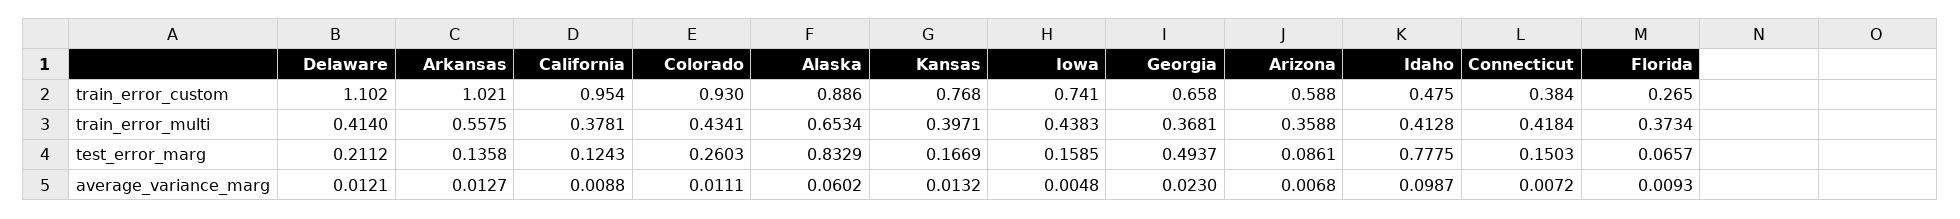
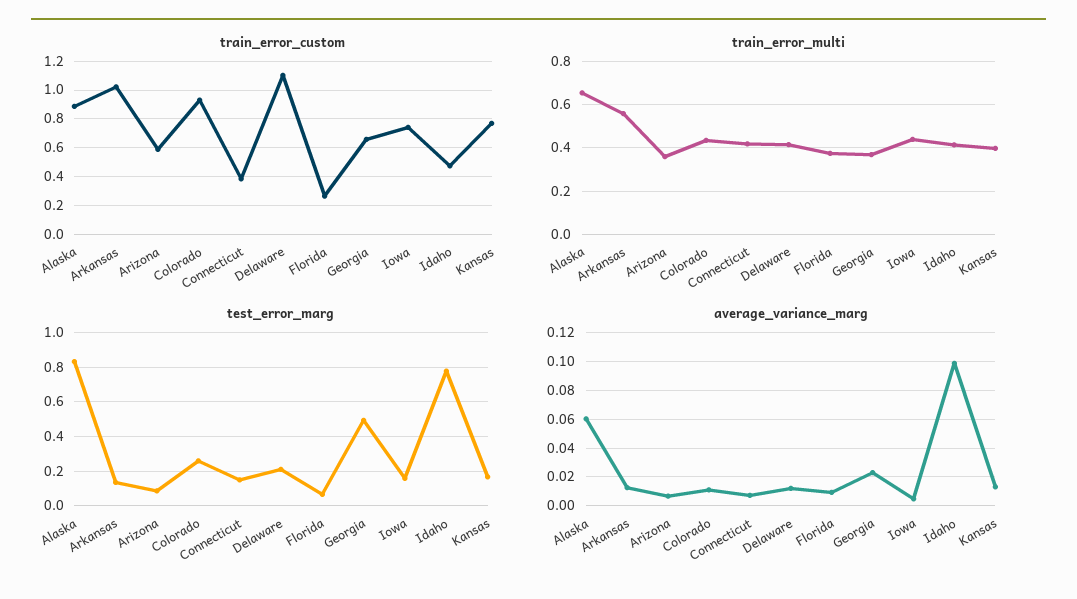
train_error_custom, California: 0.954 -> none
train_error_multi, California: 0.3781 -> none
test_error_marg, California: 0.1243 -> none
average_variance_marg, California: 0.0088 -> none

